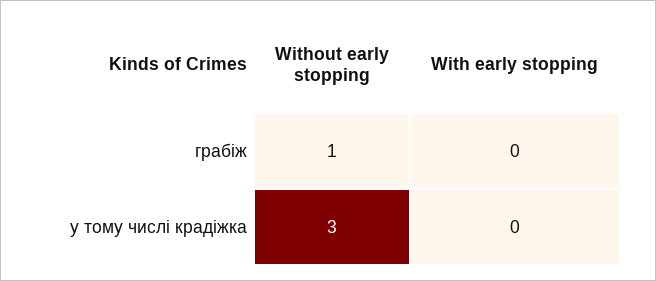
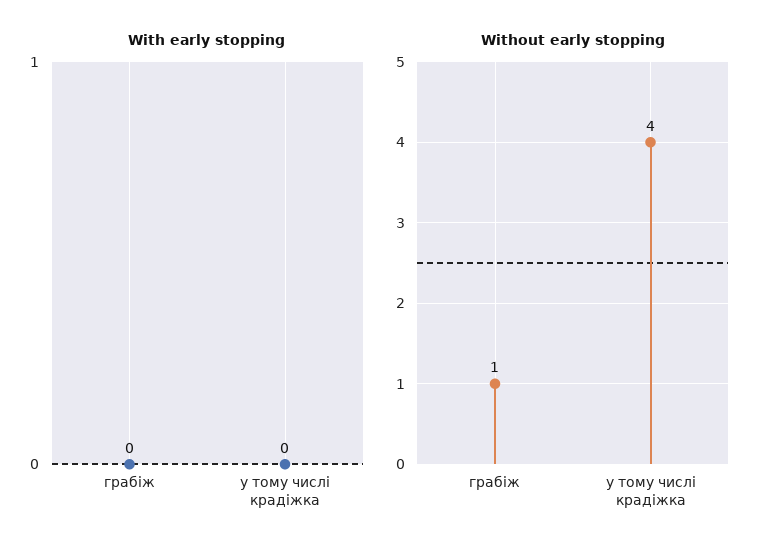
Without early stopping, у тому числі крадіжка: 3 -> 4

